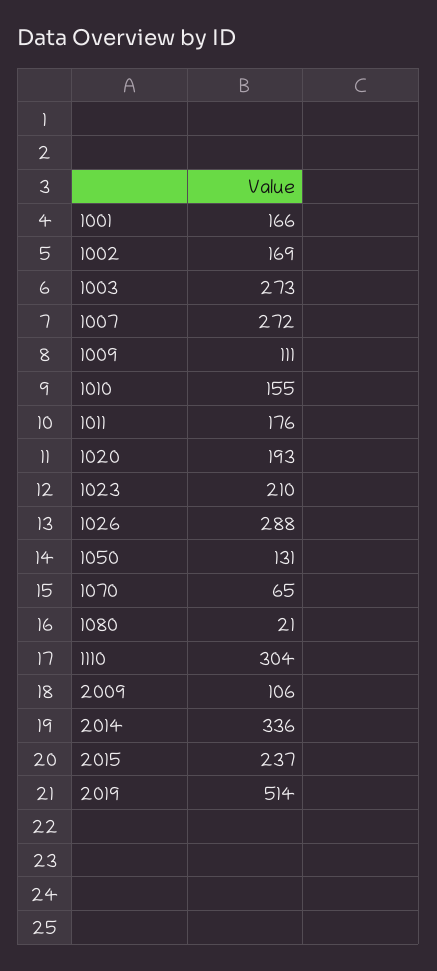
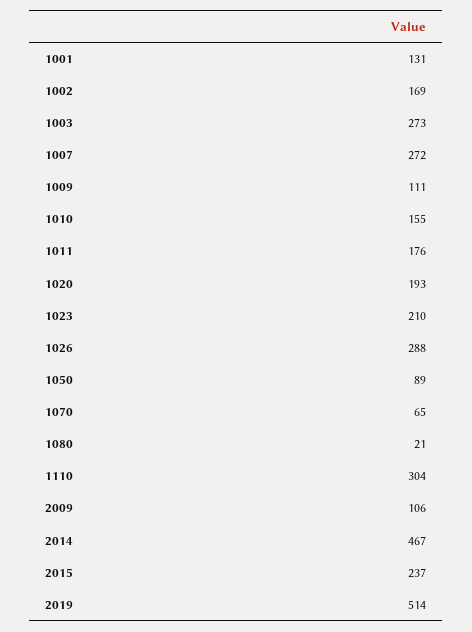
1001: 166 -> 131
1050: 131 -> 89
2014: 336 -> 467

